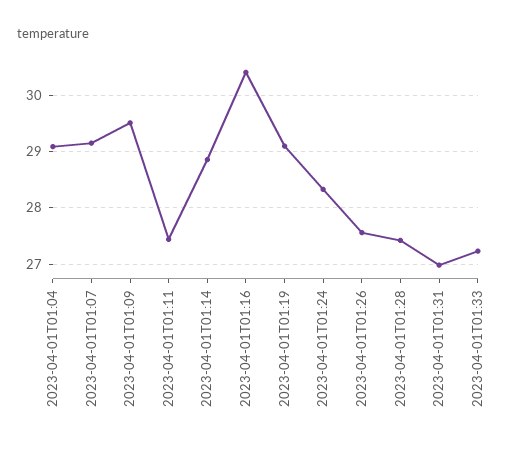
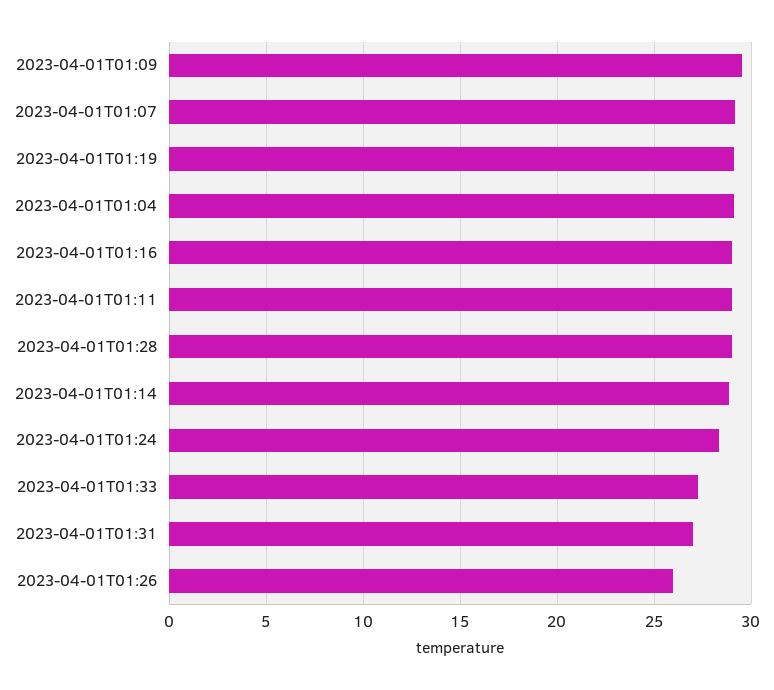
2023-04-01T01:11: 27.4 -> 29
2023-04-01T01:16: 30.4 -> 29
2023-04-01T01:26: 27.6 -> 26
2023-04-01T01:28: 27.4 -> 29

